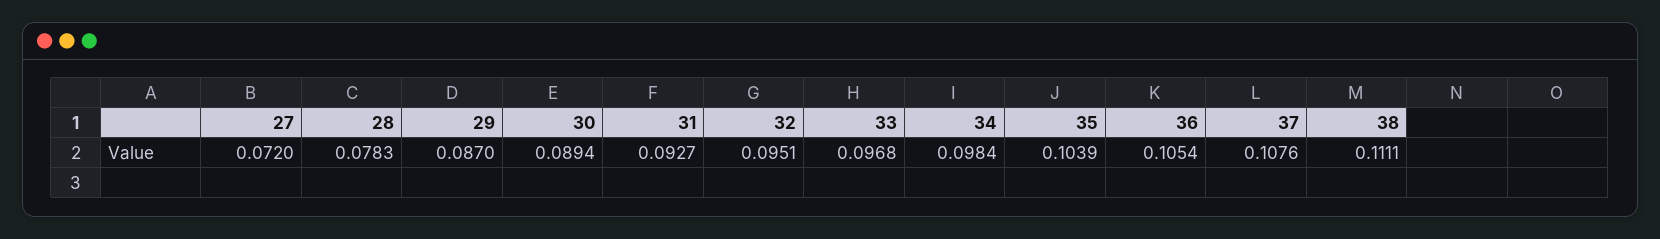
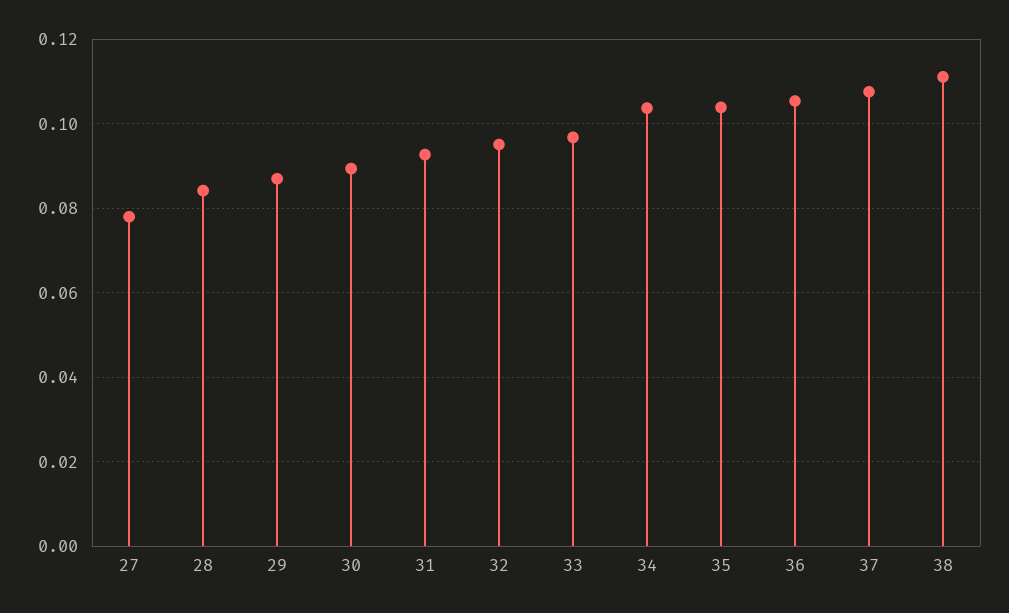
27: 0.072 -> 0.078
28: 0.0783 -> 0.084
34: 0.0984 -> 0.104

